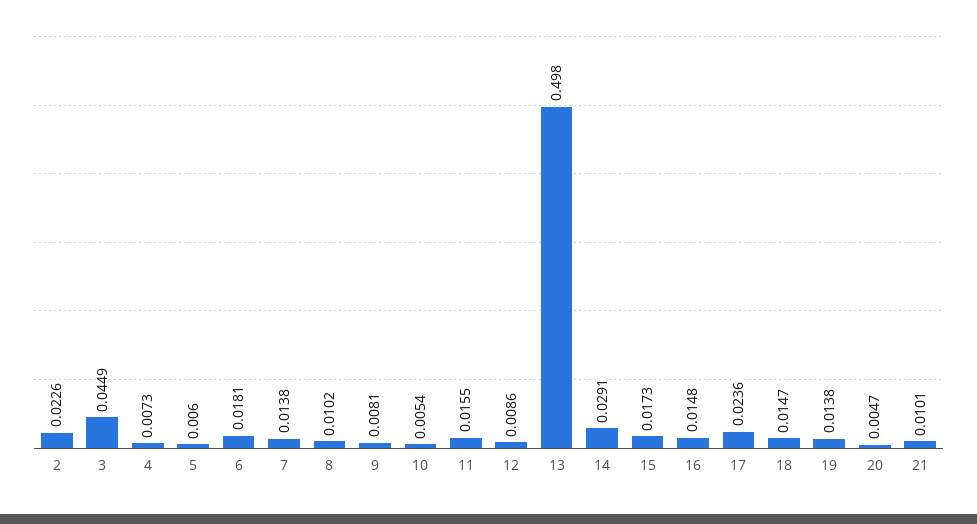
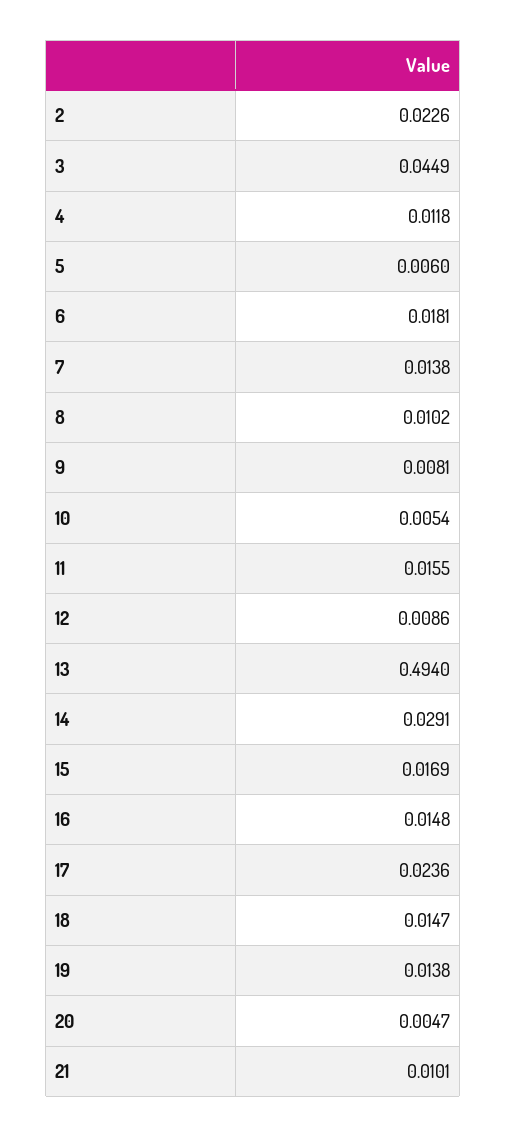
4: 0.0073 -> 0.0118
13: 0.498 -> 0.494
15: 0.0173 -> 0.0169

